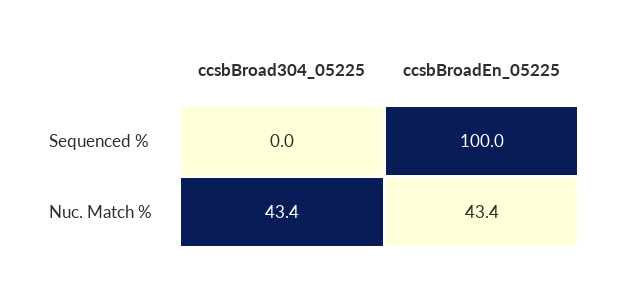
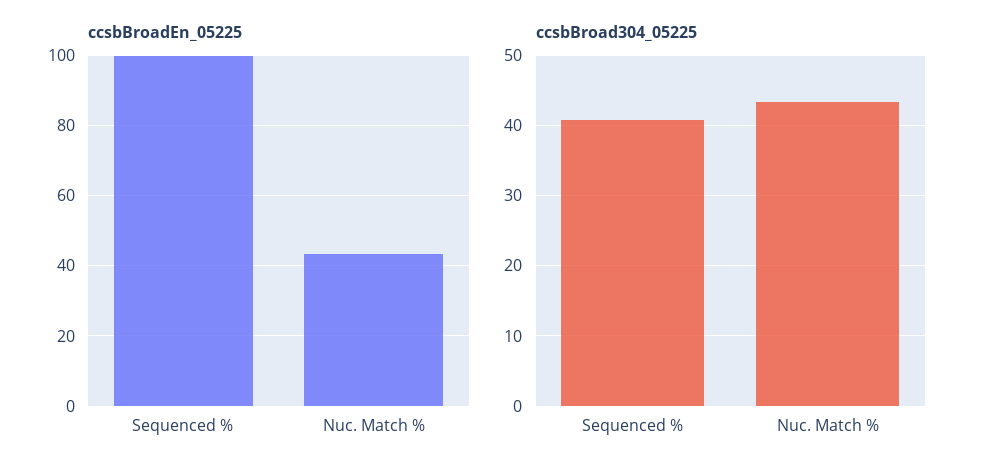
ccsbBroad304_05225, Sequenced %: 0 -> 41

